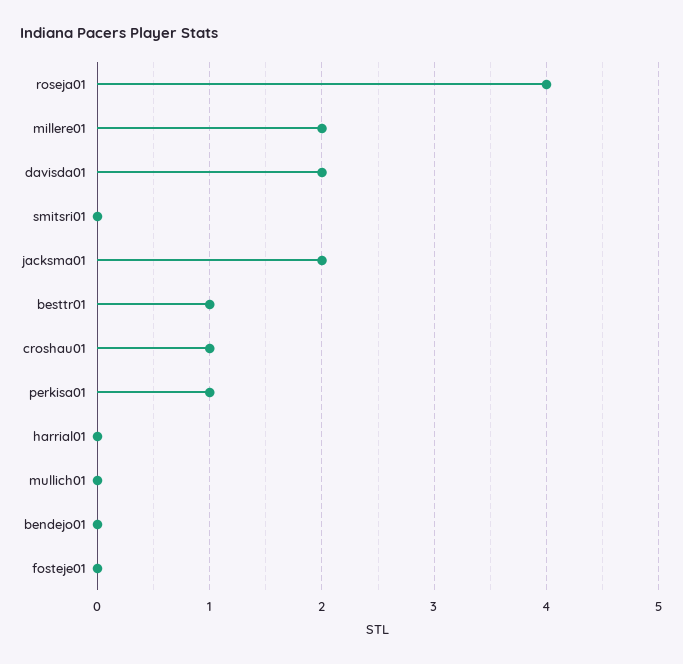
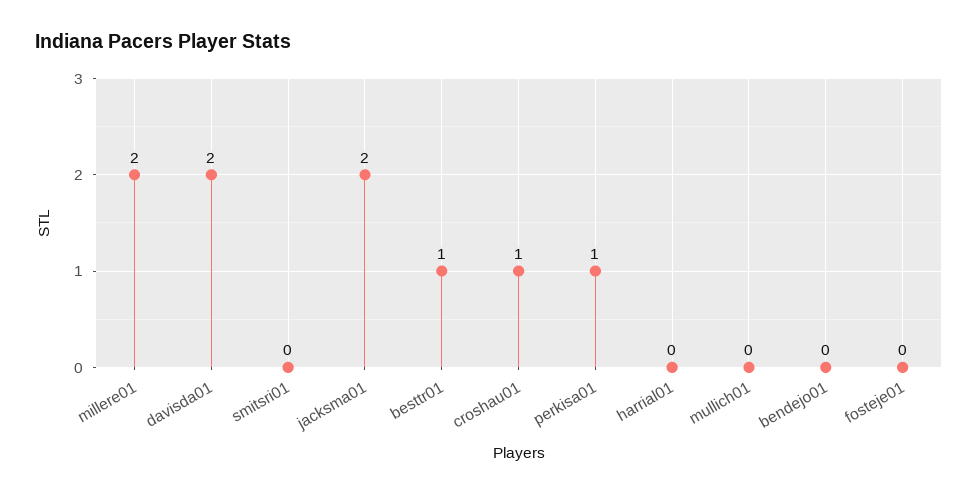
roseja01: 4 -> none

